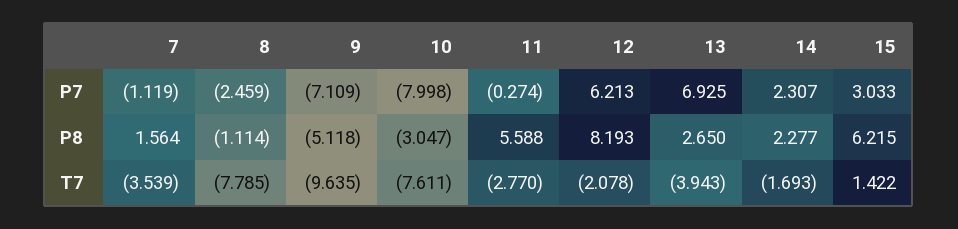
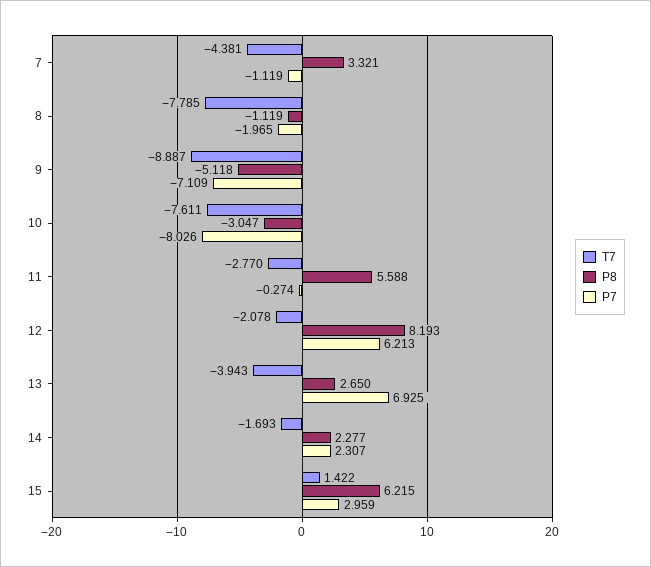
P7, 8: -2.459 -> -1.965
P7, 10: -7.998 -> -8.026
P7, 15: 3.033 -> 2.959
P8, 7: 1.564 -> 3.321
P8, 8: -1.114 -> -1.119
T7, 7: -3.539 -> -4.381
T7, 9: -9.635 -> -8.887

